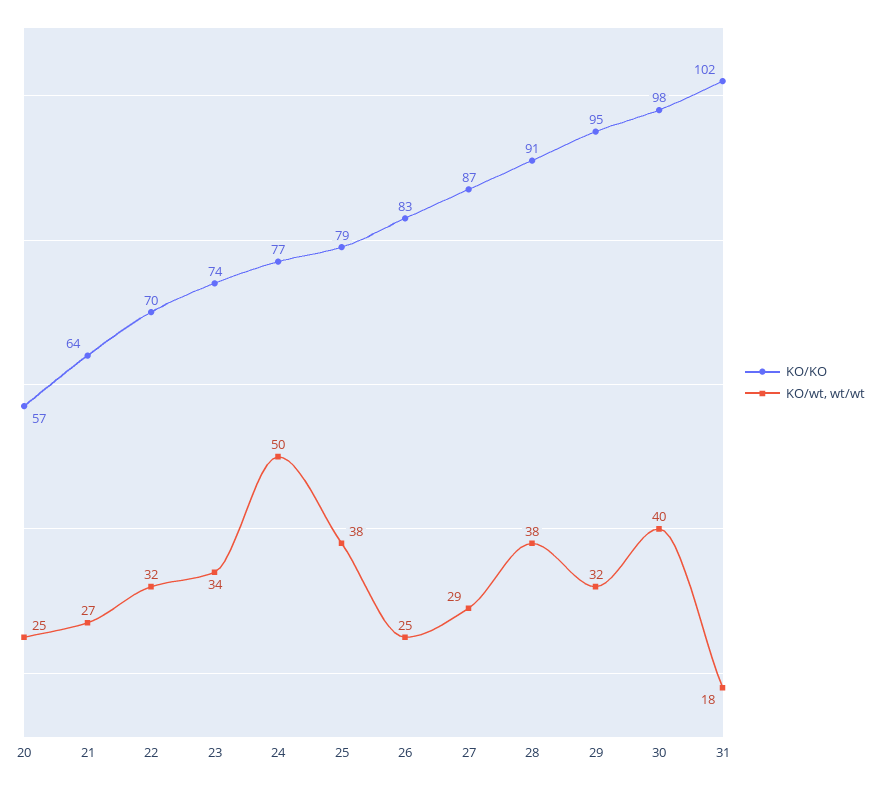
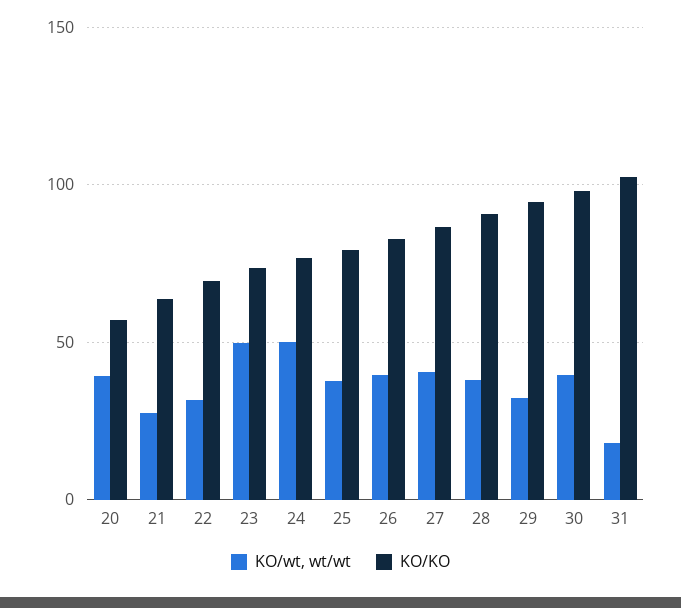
KO/wt, wt/wt, 20: 25 -> 40
KO/wt, wt/wt, 23: 34 -> 50
KO/wt, wt/wt, 26: 25 -> 40
KO/wt, wt/wt, 27: 29 -> 40

